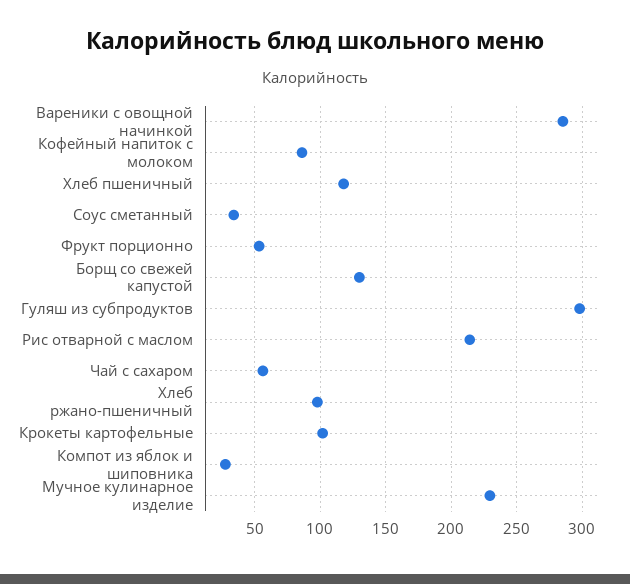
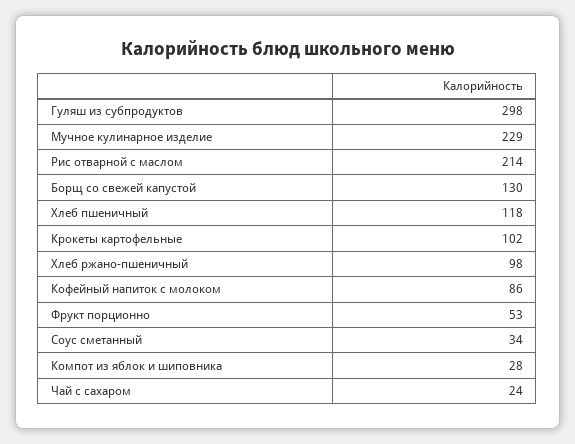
Вареники с овощной начинкой: 285 -> none
Чай с сахаром: 55 -> 24

